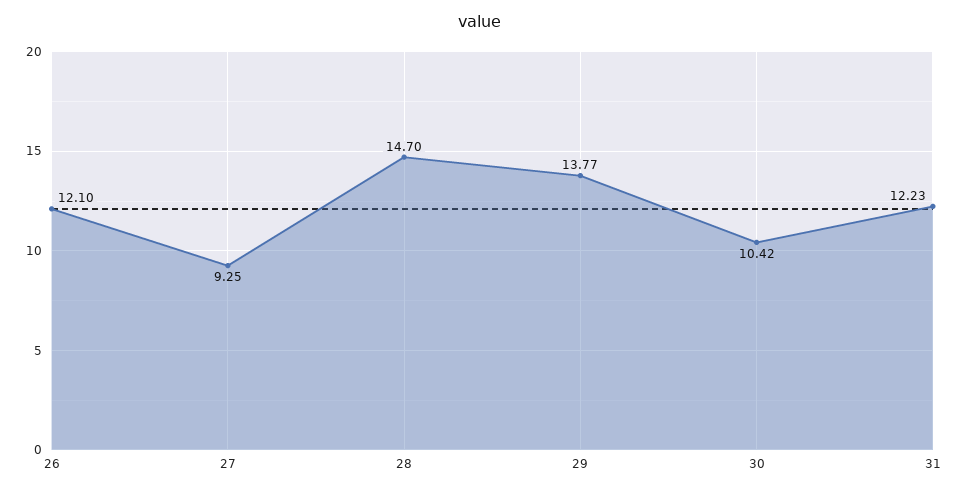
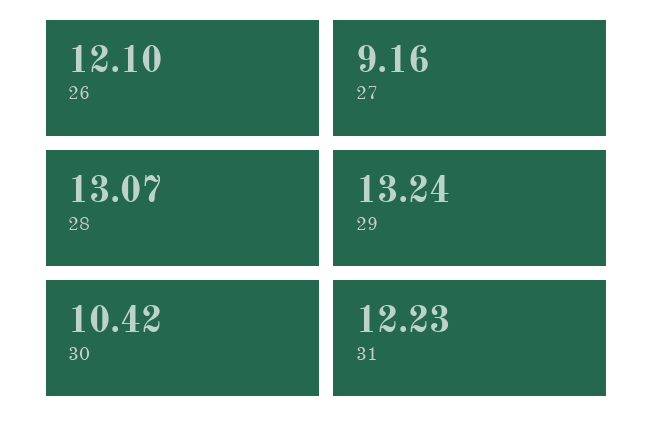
27: 9.25 -> 9.16
28: 14.7 -> 13.07
29: 13.77 -> 13.24

